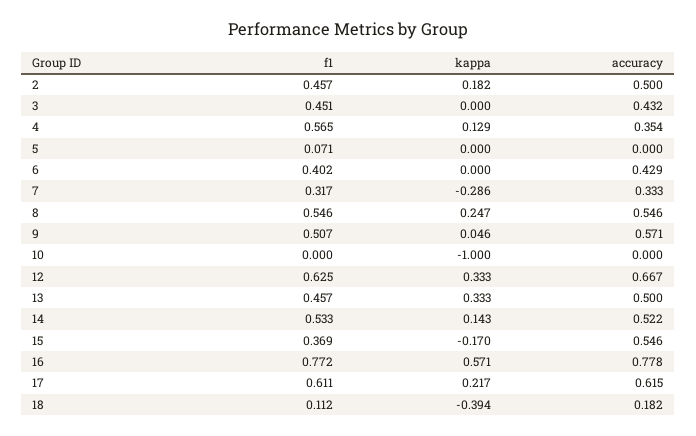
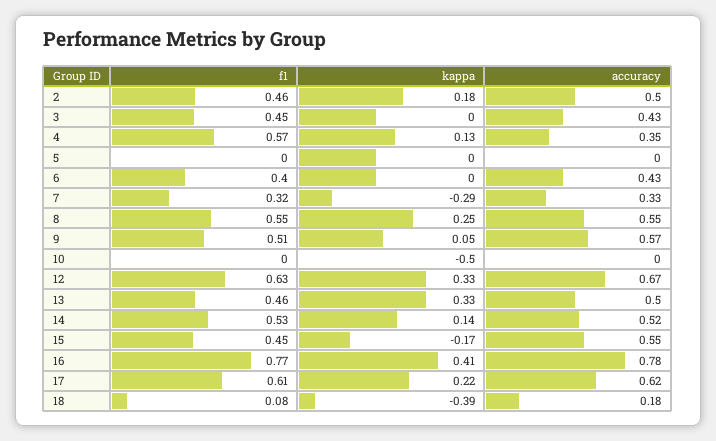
f1, 5: 0.071 -> 0
kappa, 10: -1 -> -0.5
f1, 15: 0.369 -> 0.45
kappa, 16: 0.571 -> 0.41
f1, 18: 0.112 -> 0.08

